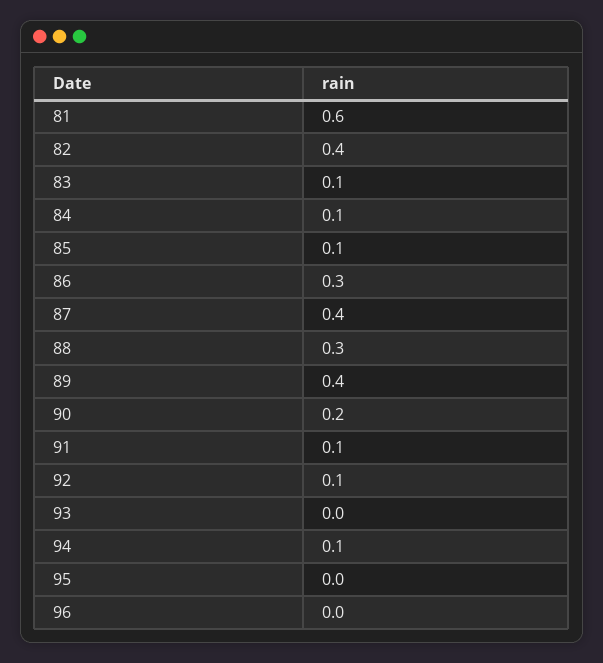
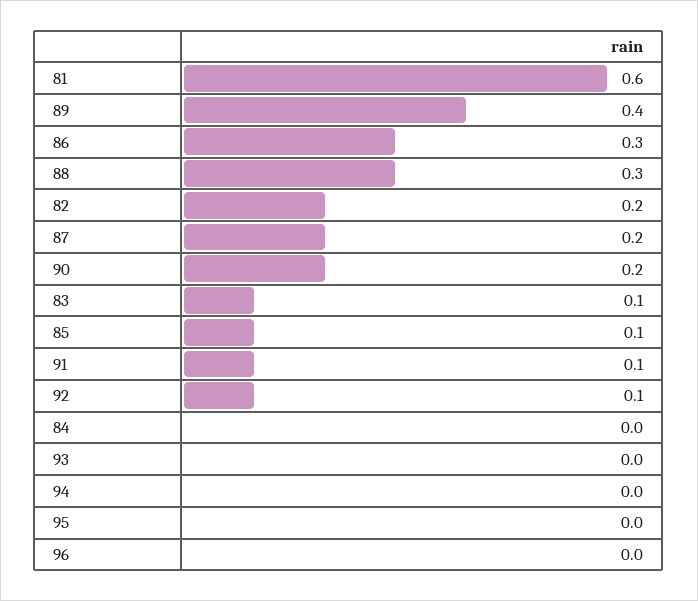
82: 0.4 -> 0.2
84: 0.1 -> 0
87: 0.4 -> 0.2
94: 0.1 -> 0

